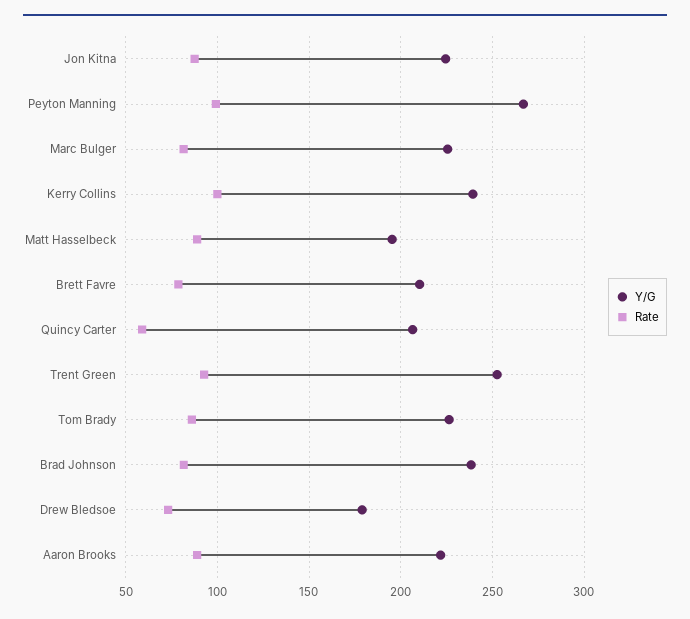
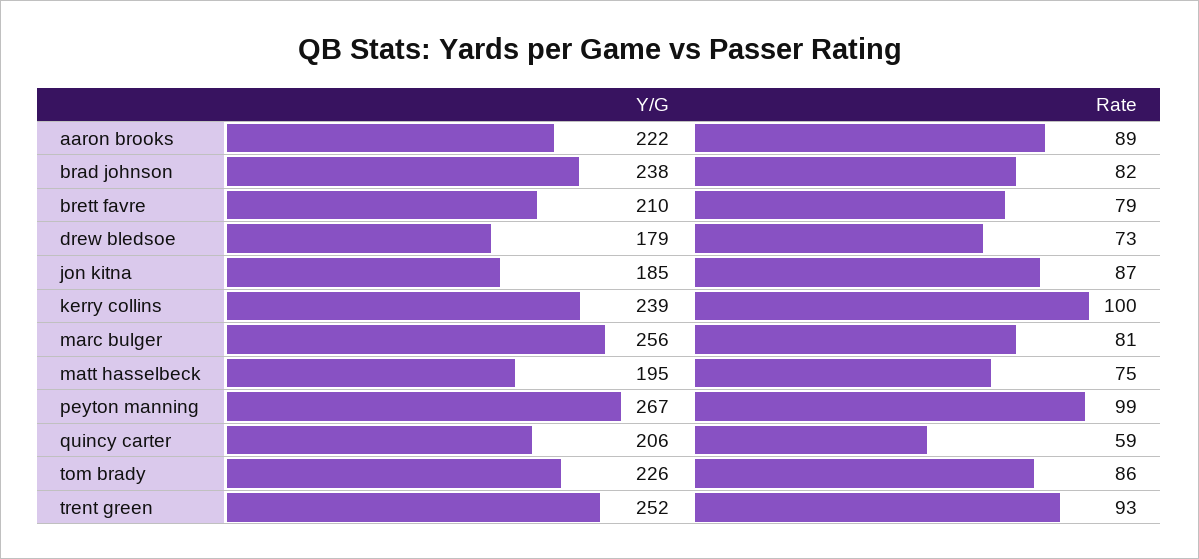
Y/G, Jon Kitna: 225 -> 185
Y/G, Marc Bulger: 225 -> 256
Rate, Matt Hasselbeck: 90 -> 75

